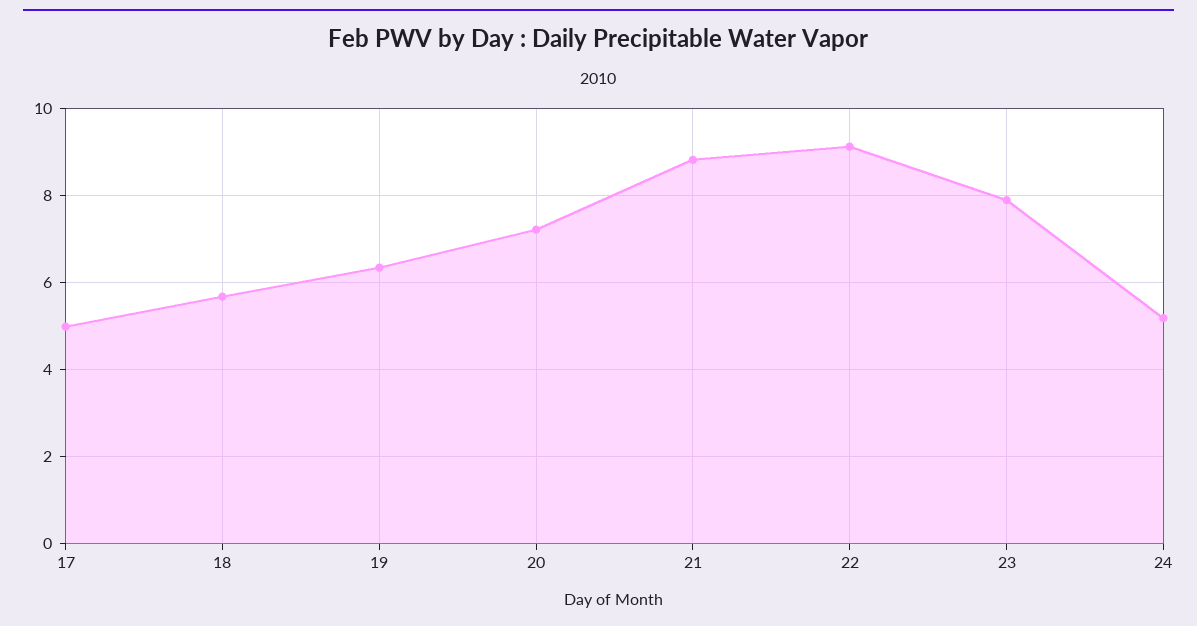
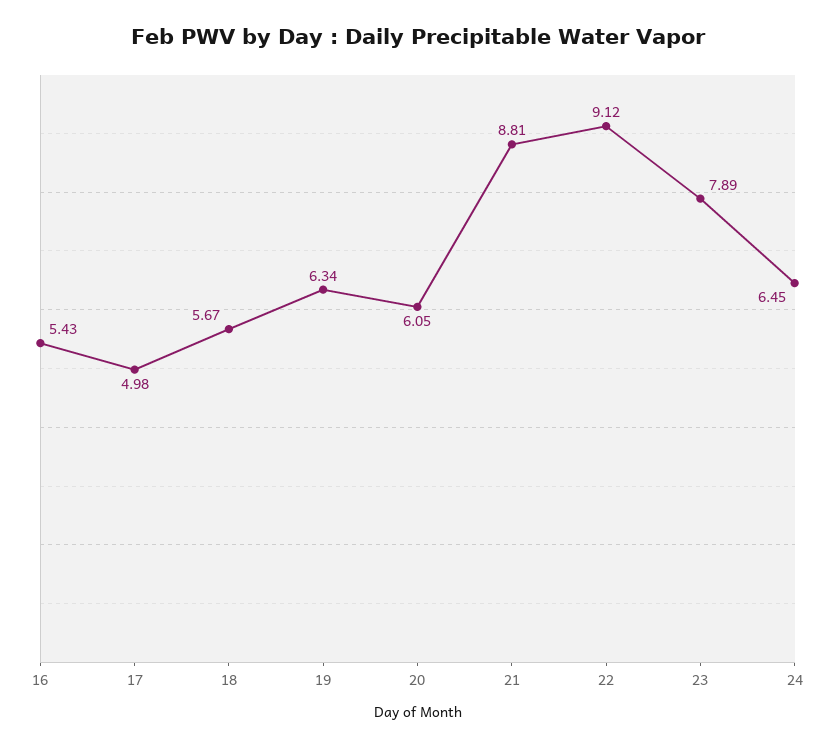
20: 7.2 -> 6.05
24: 5.2 -> 6.45
16: none -> 5.43

